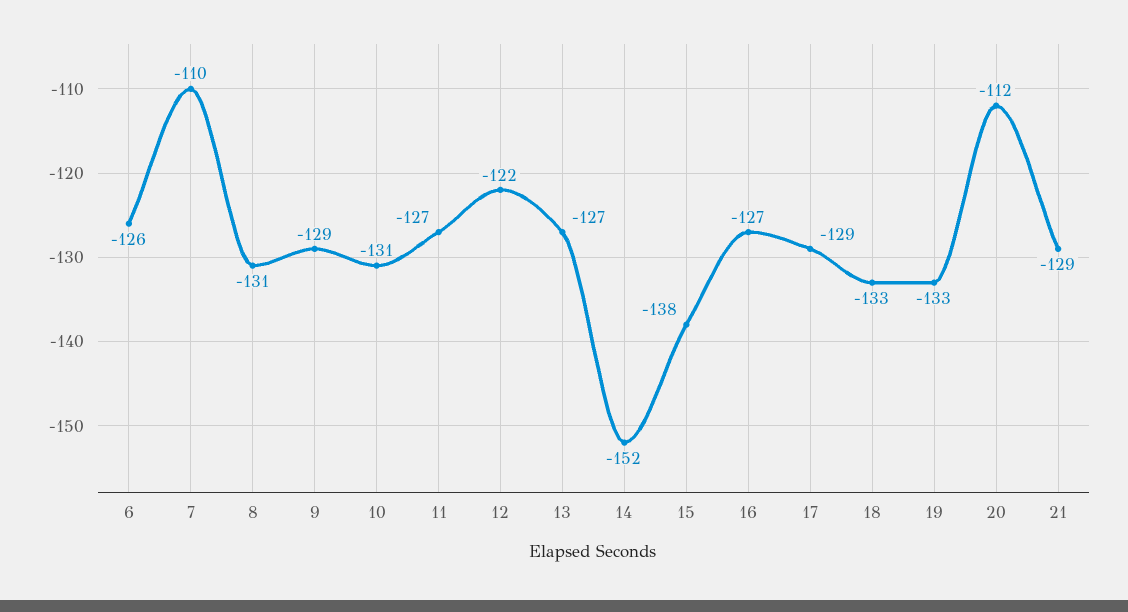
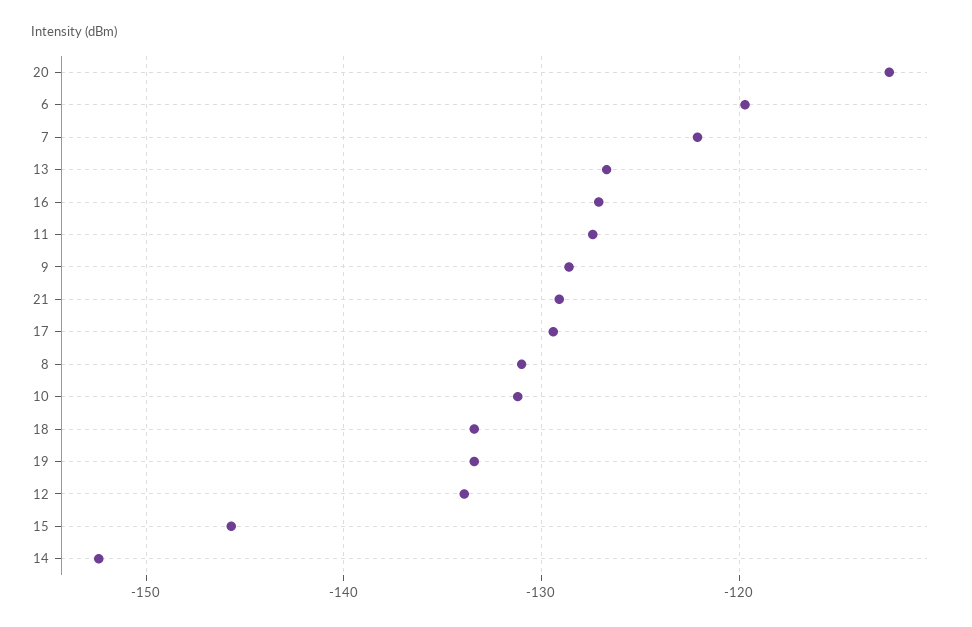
6: -126 -> -120
7: -110 -> -122
12: -122 -> -134
15: -138 -> -146

